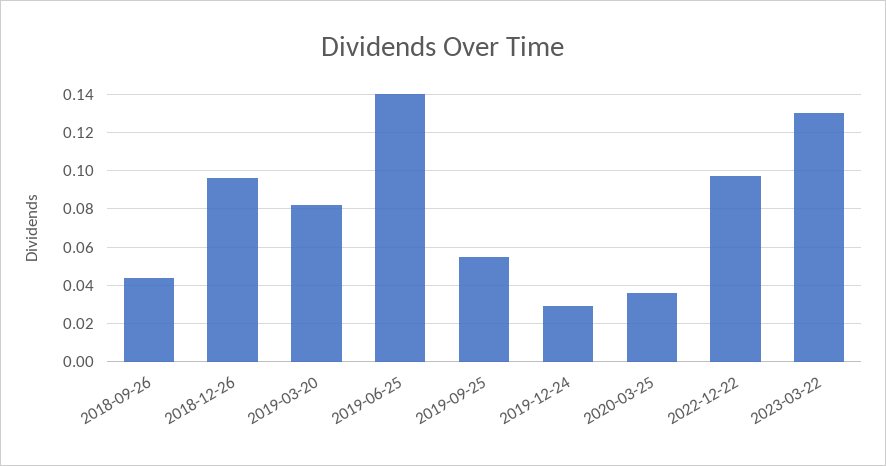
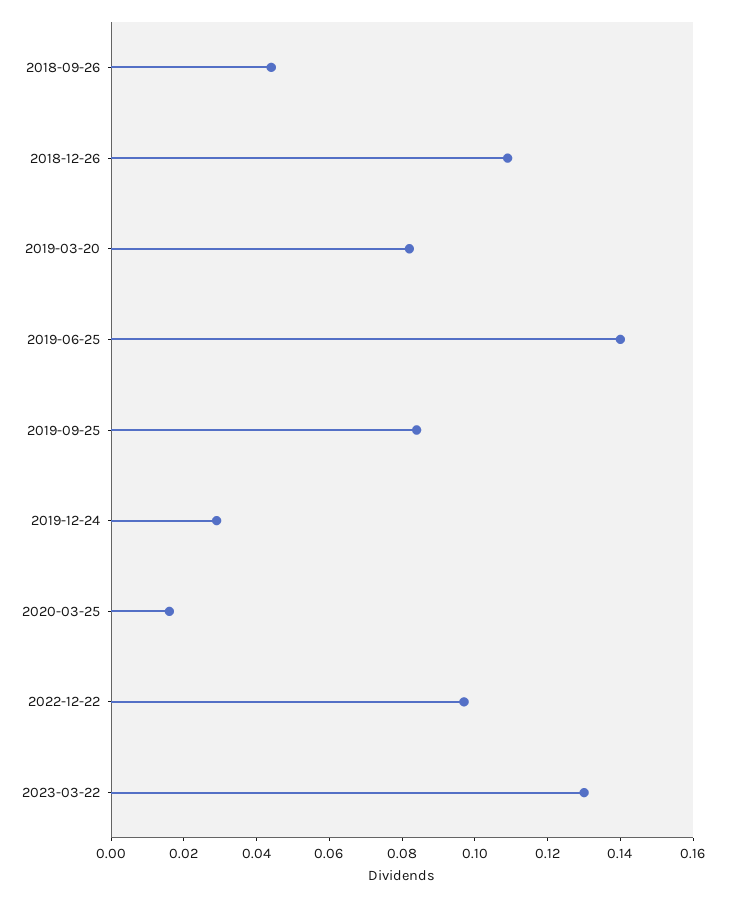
2018-12-26: 0.095 -> 0.11
2019-09-25: 0.055 -> 0.085
2020-03-25: 0.035 -> 0.015

